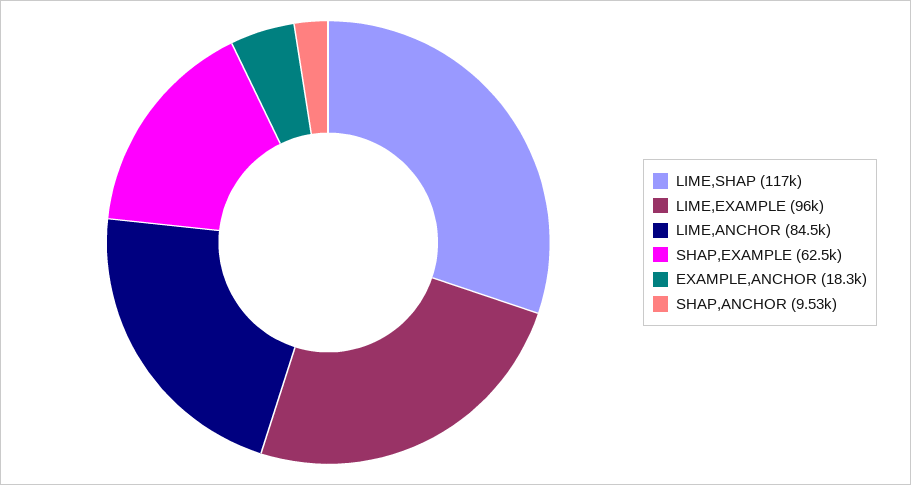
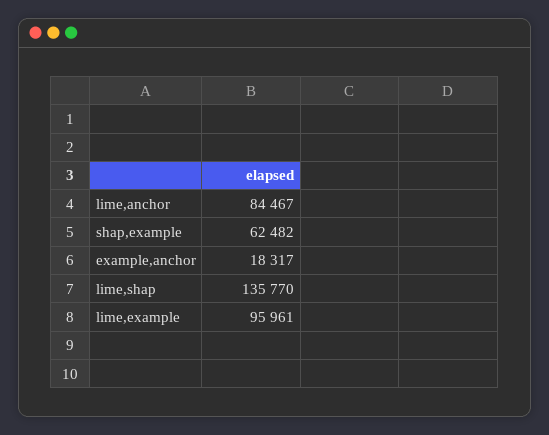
LIME,SHAP: 117000 -> 135770
SHAP,ANCHOR: 9530 -> none

